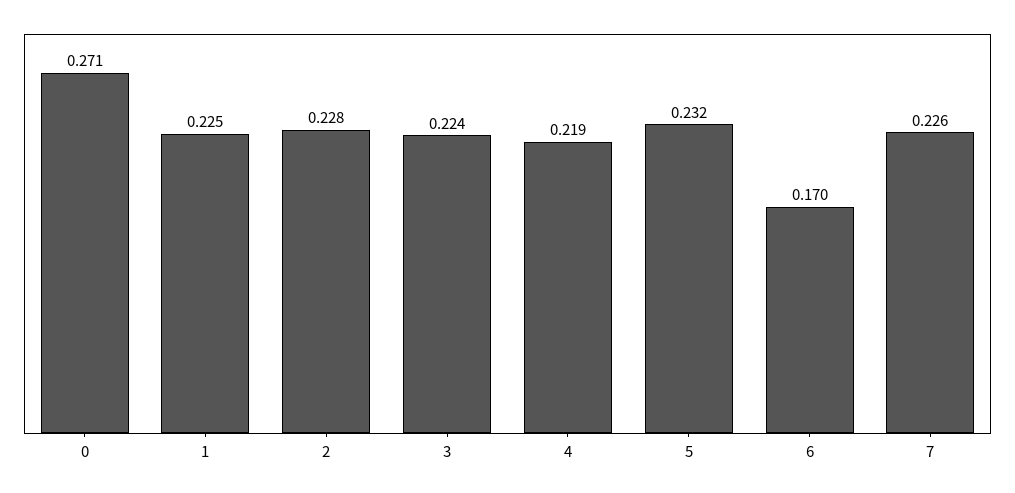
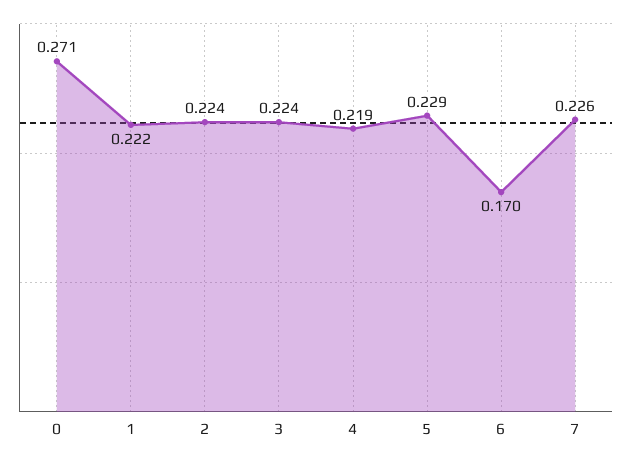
1: 0.225 -> 0.222
2: 0.228 -> 0.224
5: 0.232 -> 0.229

